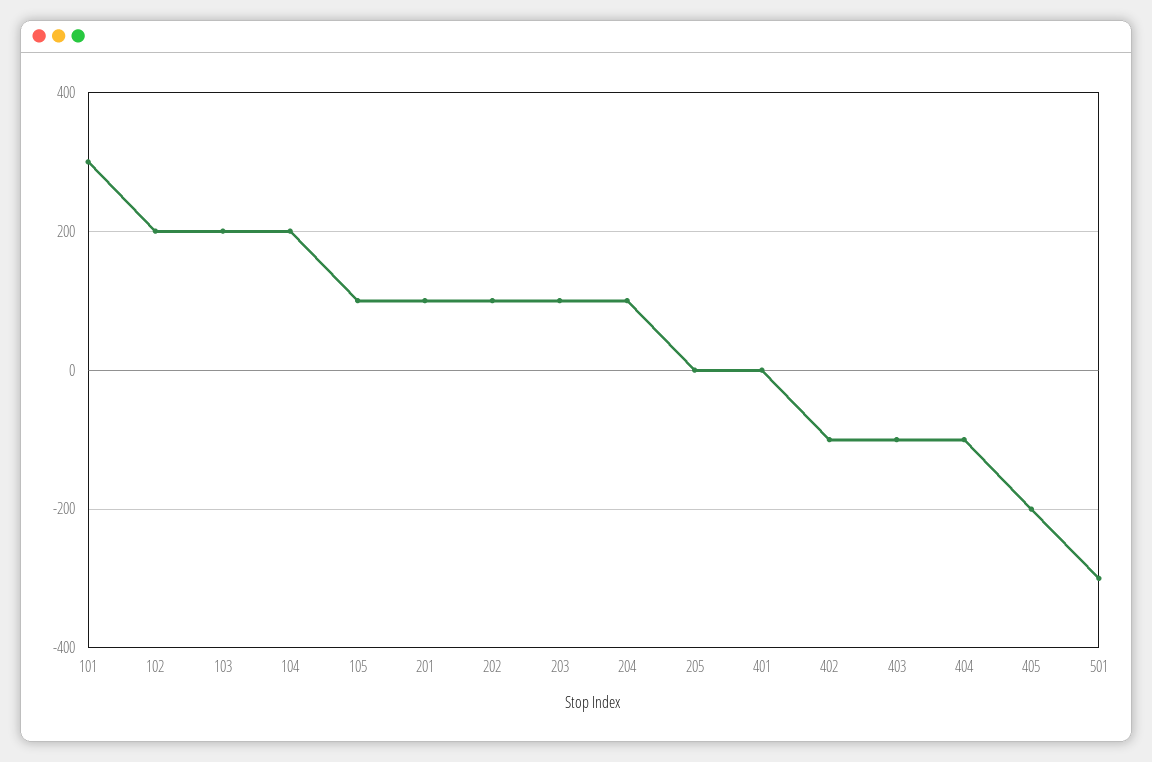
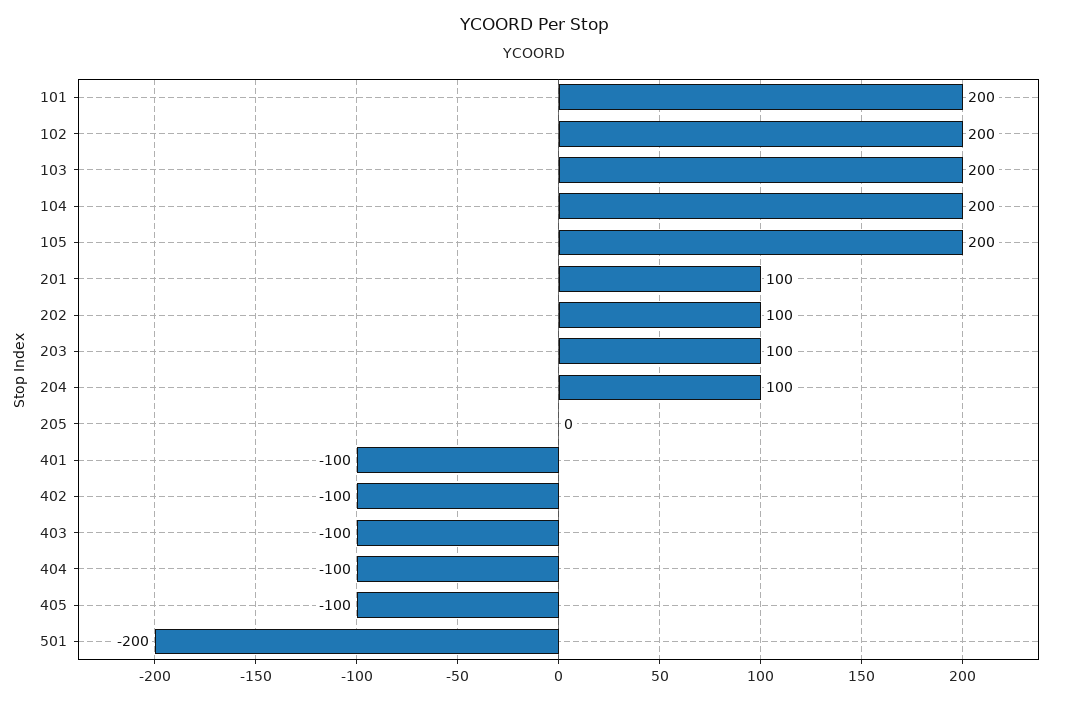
101: 300 -> 200
105: 100 -> 200
401: 0 -> -100
405: -200 -> -100
501: -300 -> -200

